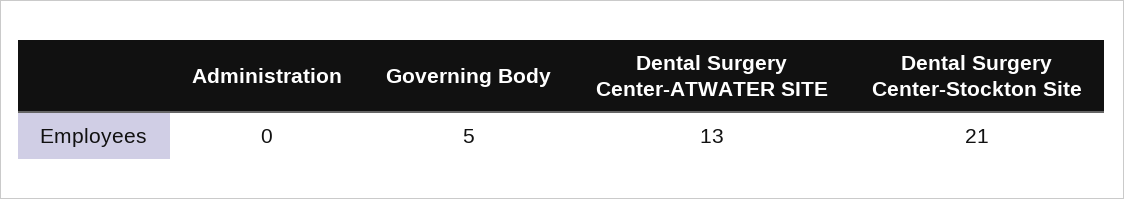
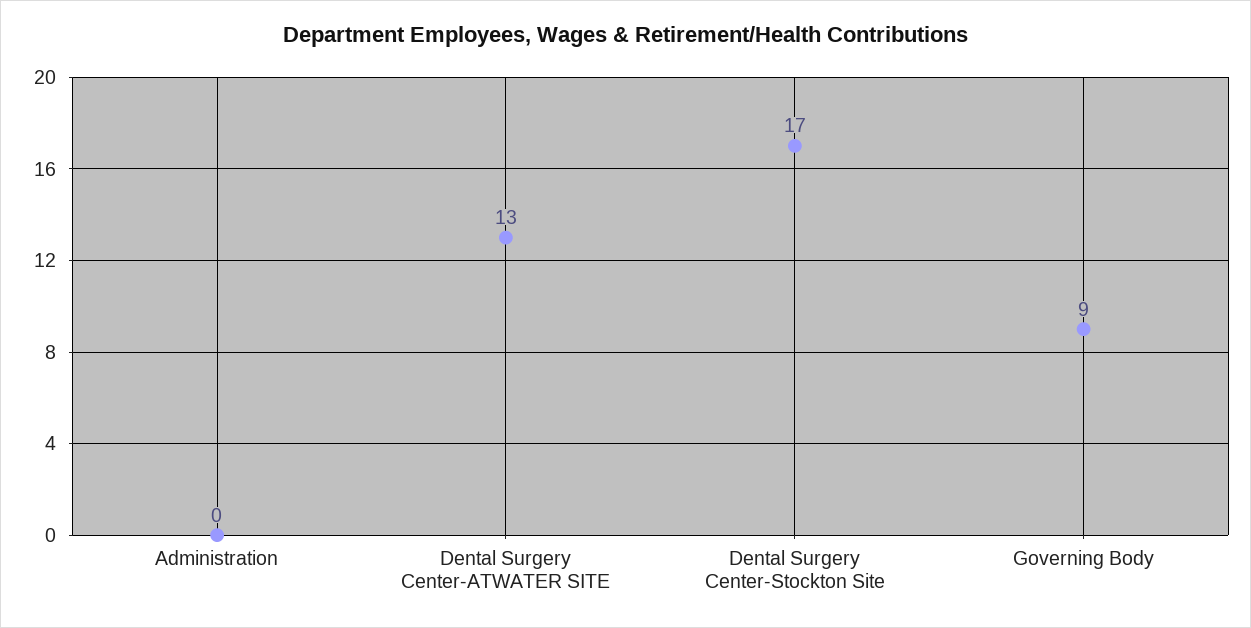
Governing Body: 5 -> 9
Dental Surgery Center-Stockton Site: 21 -> 17

